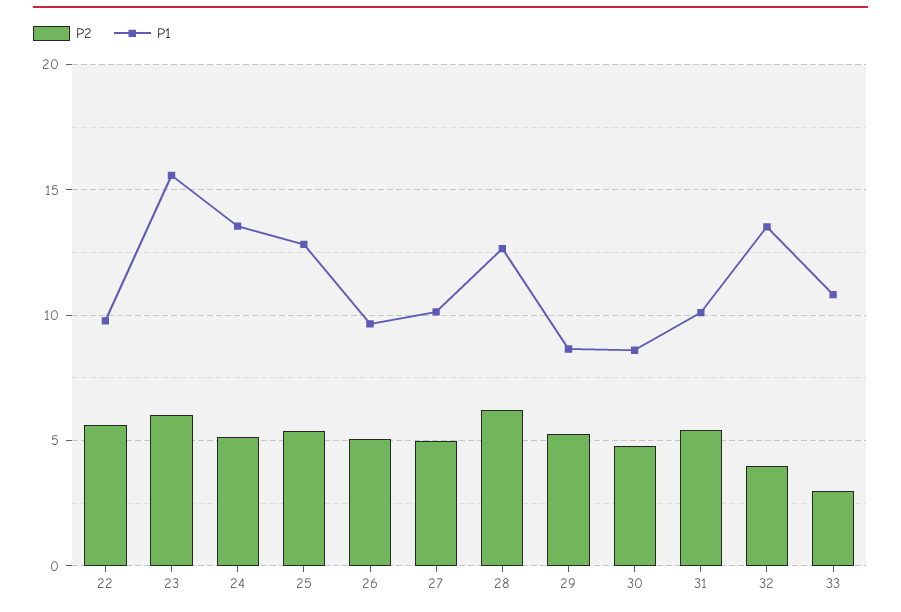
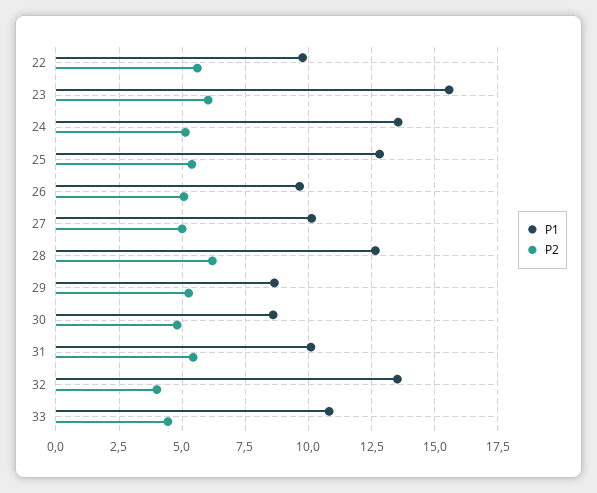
P2, 33: 3 -> 4.5

